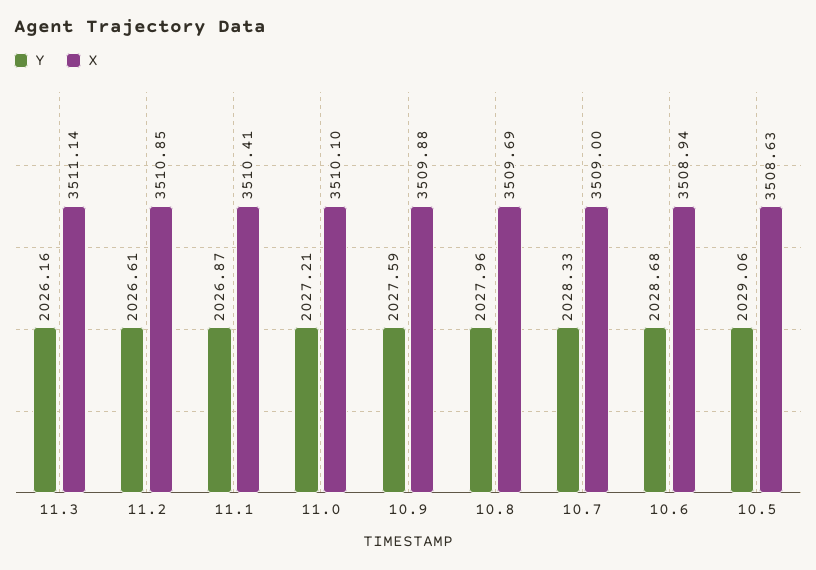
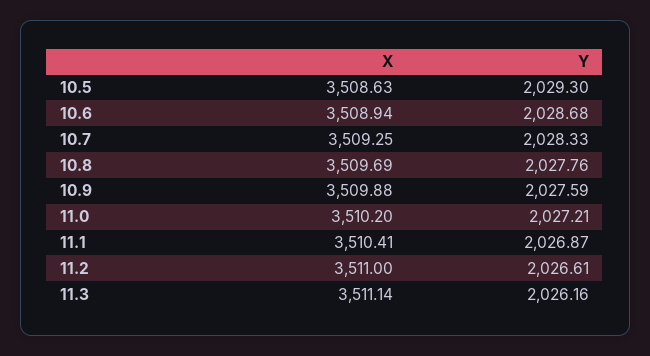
X, 11.2: 3510.85 -> 3511
X, 11.0: 3510.1 -> 3510.2
Y, 10.8: 2027.96 -> 2027.76
X, 10.7: 3509 -> 3509.25
Y, 10.5: 2029.06 -> 2029.3

